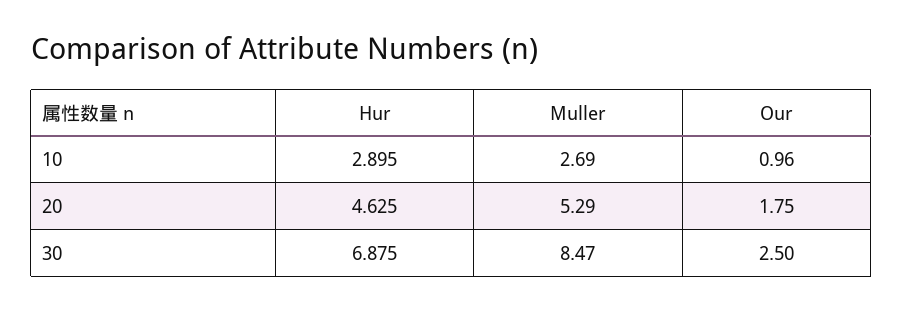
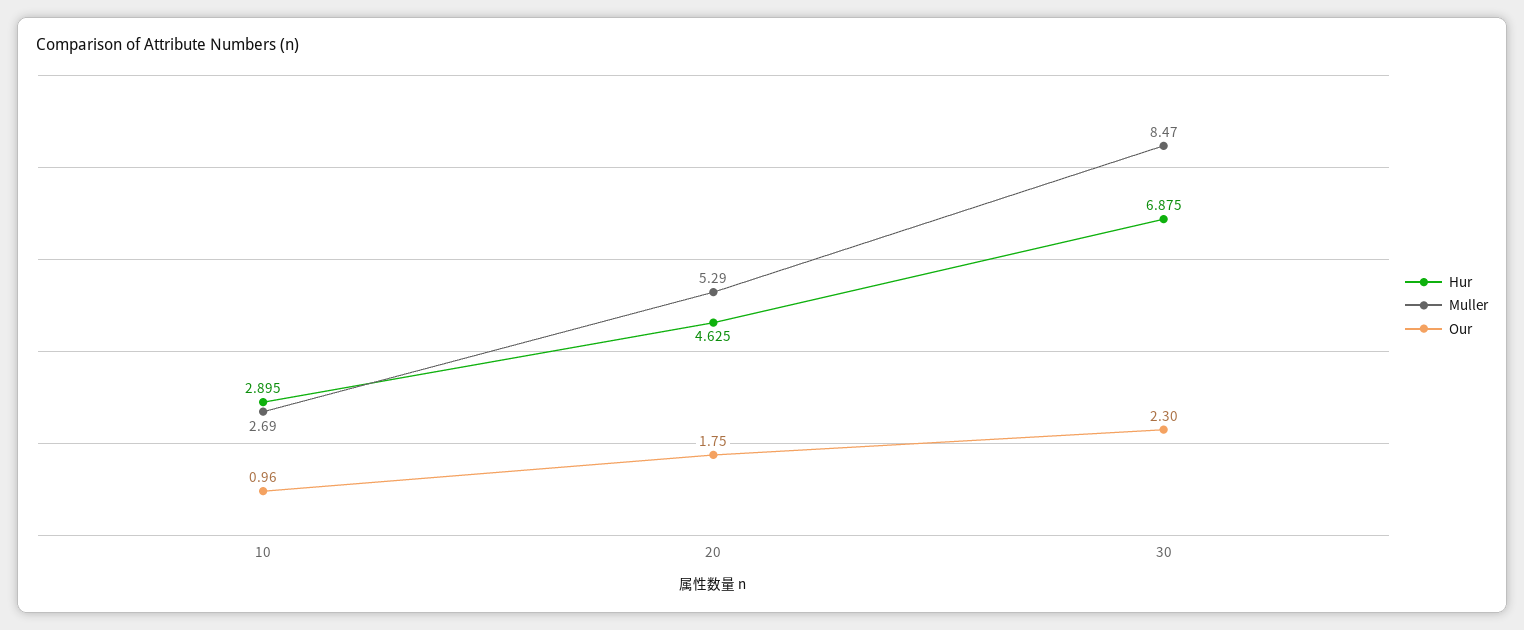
Our, 30: 2.5 -> 2.3

